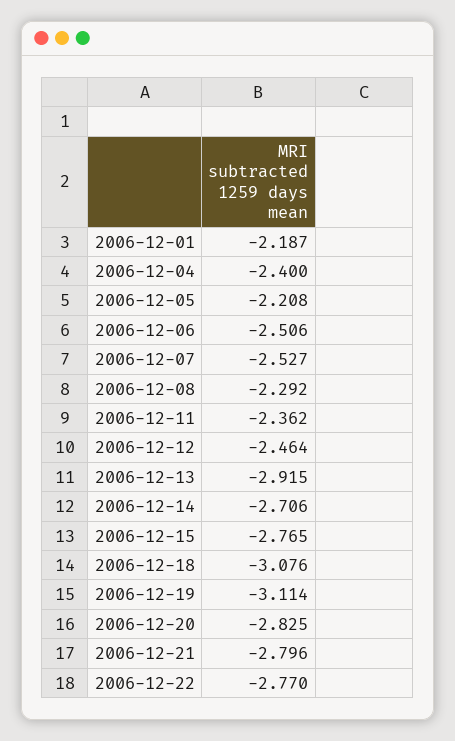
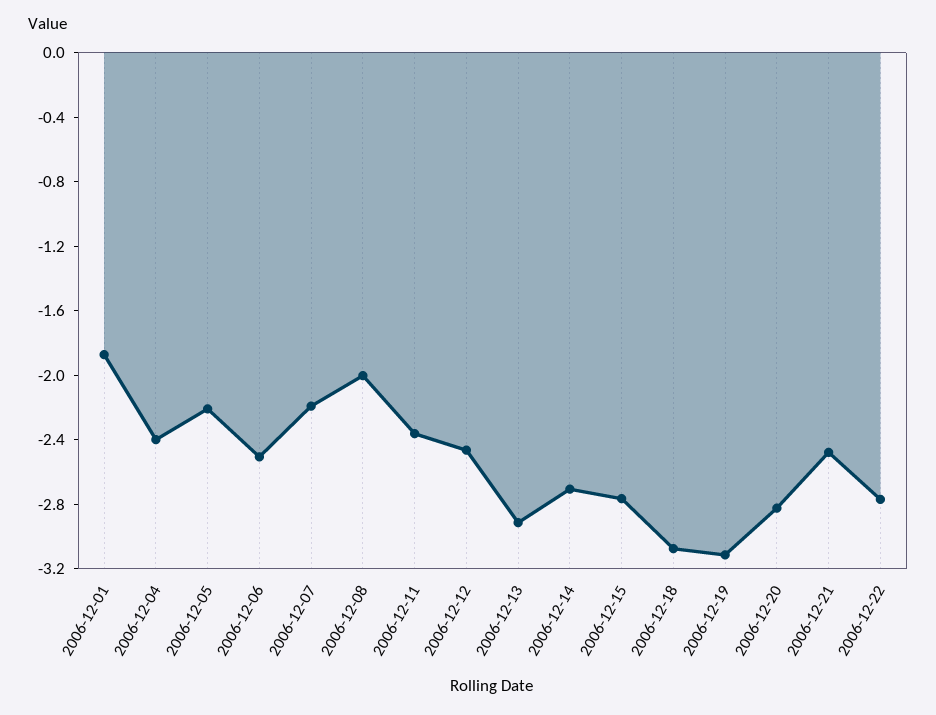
2006-12-01: -2.187 -> -1.9
2006-12-07: -2.527 -> -2.2
2006-12-08: -2.292 -> -2
2006-12-21: -2.796 -> -2.5

